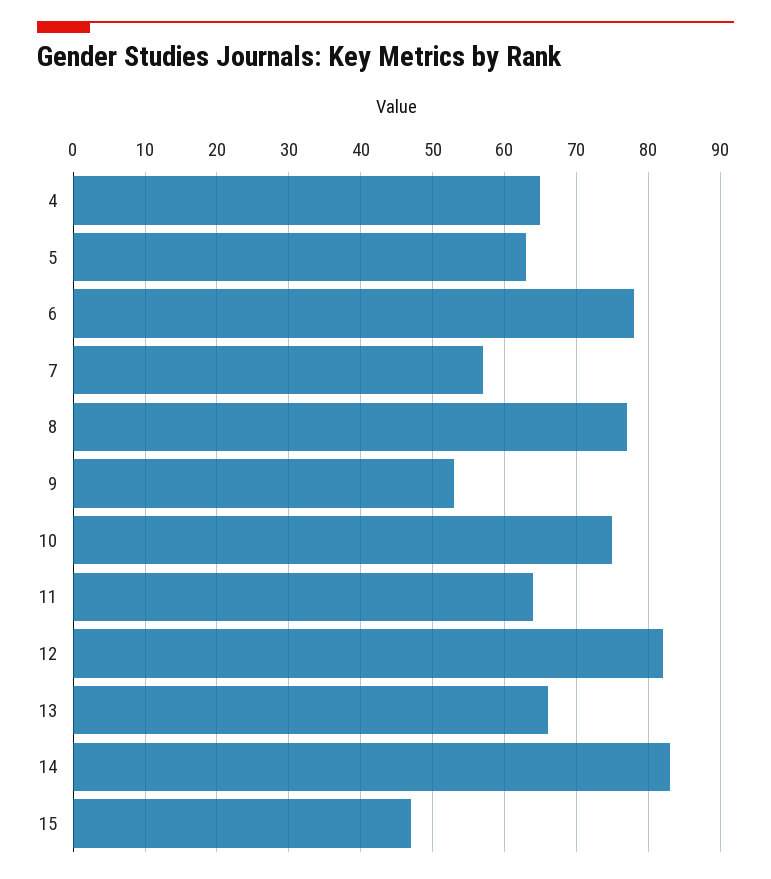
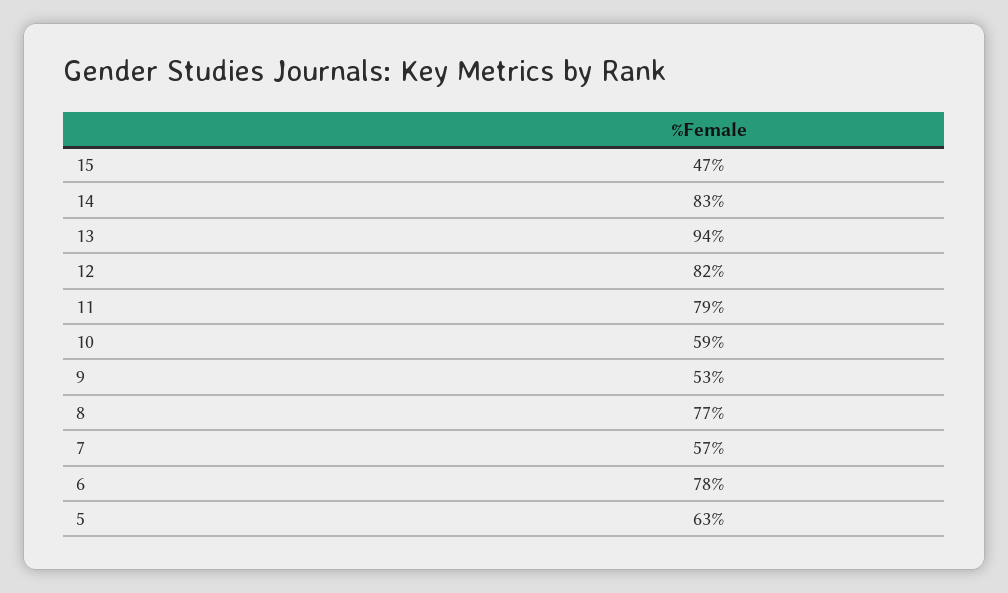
4: 65 -> none
10: 75 -> 59
11: 64 -> 79
13: 66 -> 94

